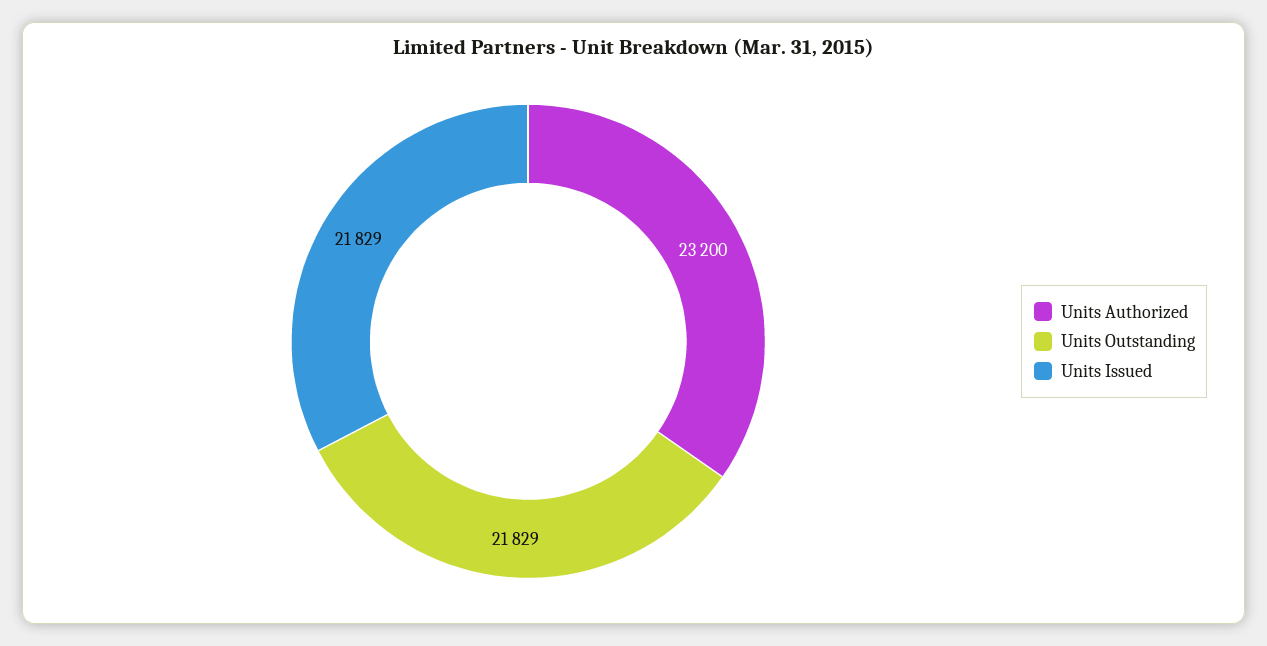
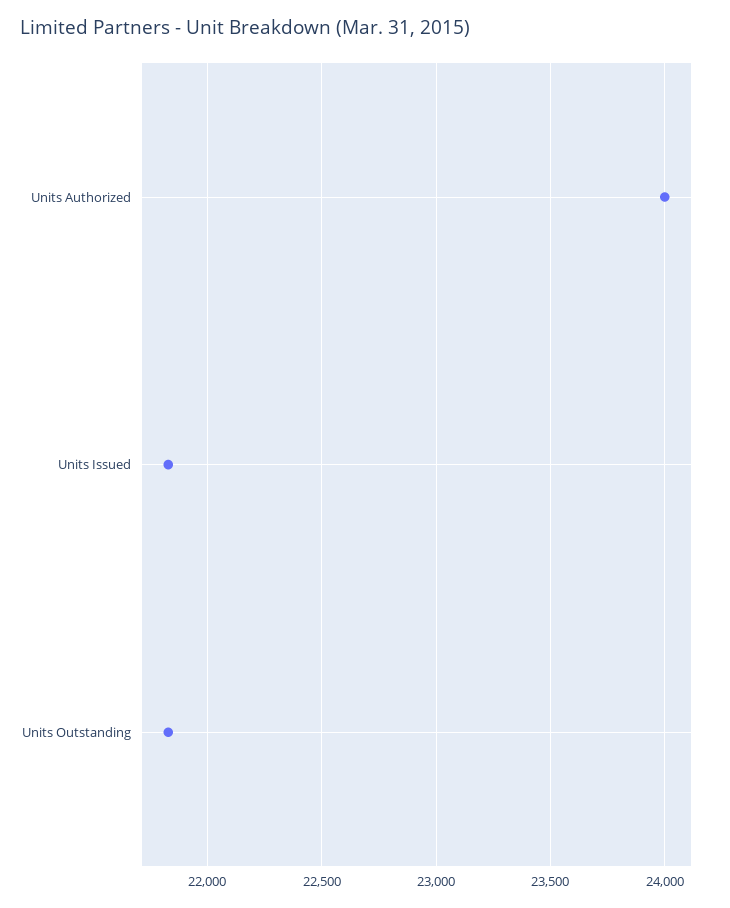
Units Authorized: 23200 -> 24000

